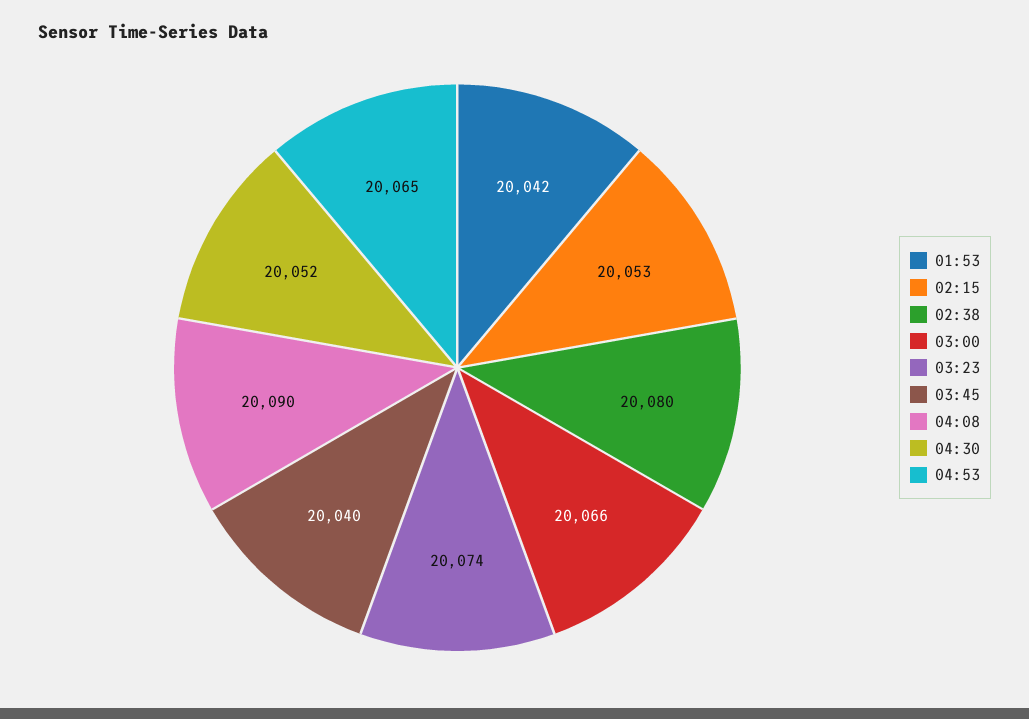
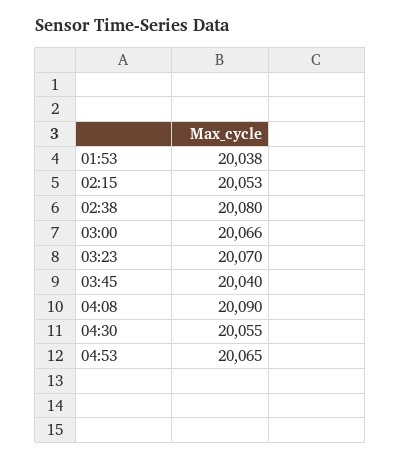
01:53: 20042 -> 20038
03:23: 20074 -> 20070
04:30: 20052 -> 20055

